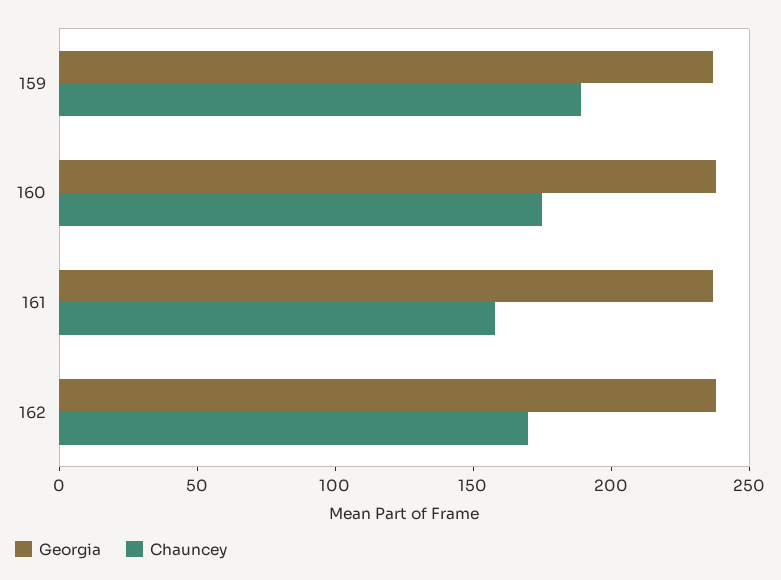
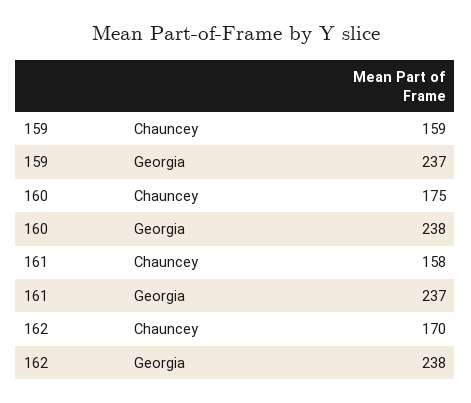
Chauncey, 159: 190 -> 159

